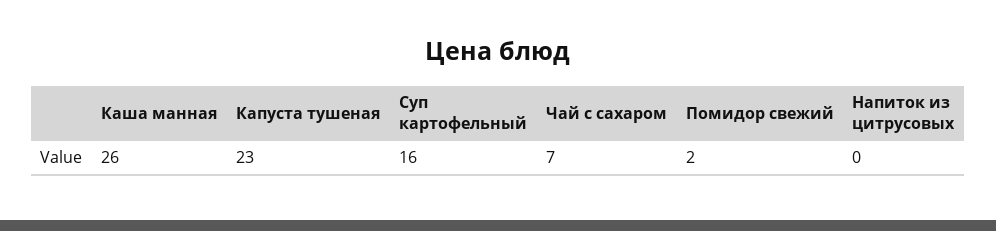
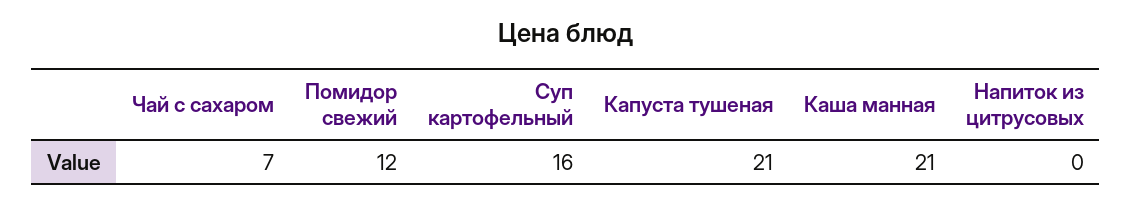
Каша манная: 26 -> 21
Капуста тушеная: 23 -> 21
Помидор свежий: 2 -> 12

